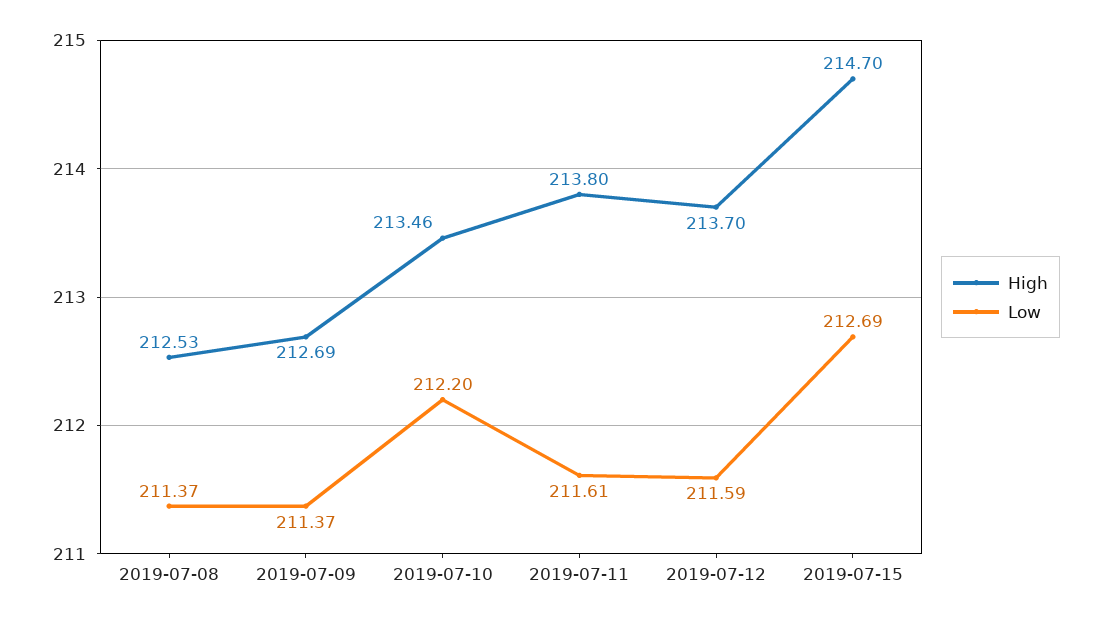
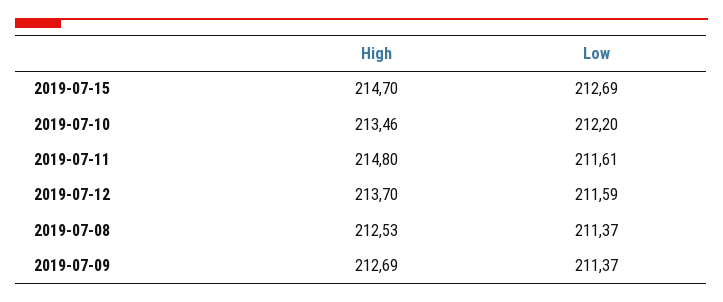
High, 2019-07-11: 213.8 -> 214.8

